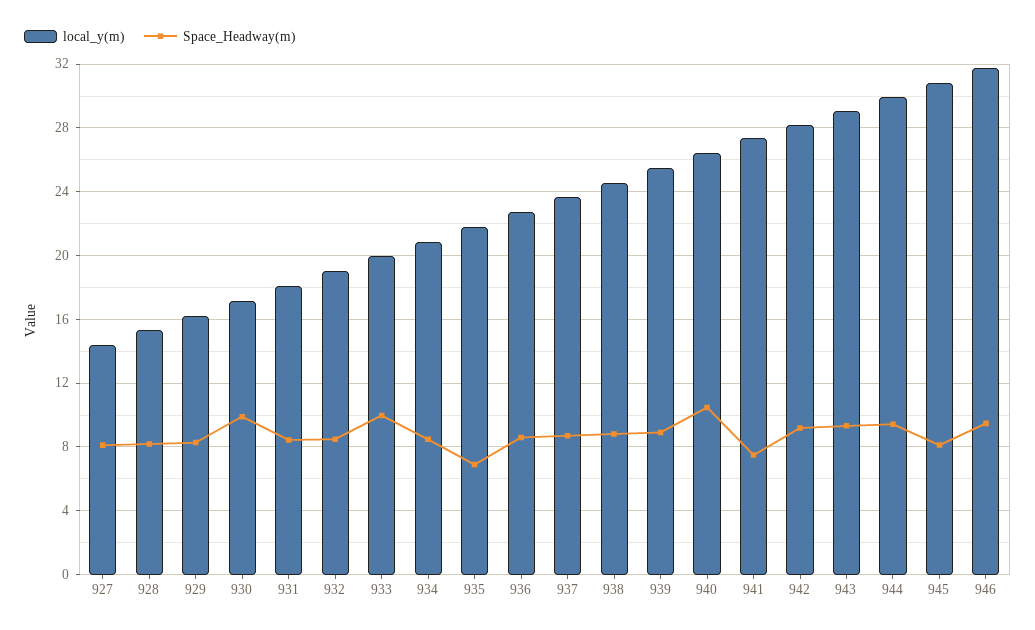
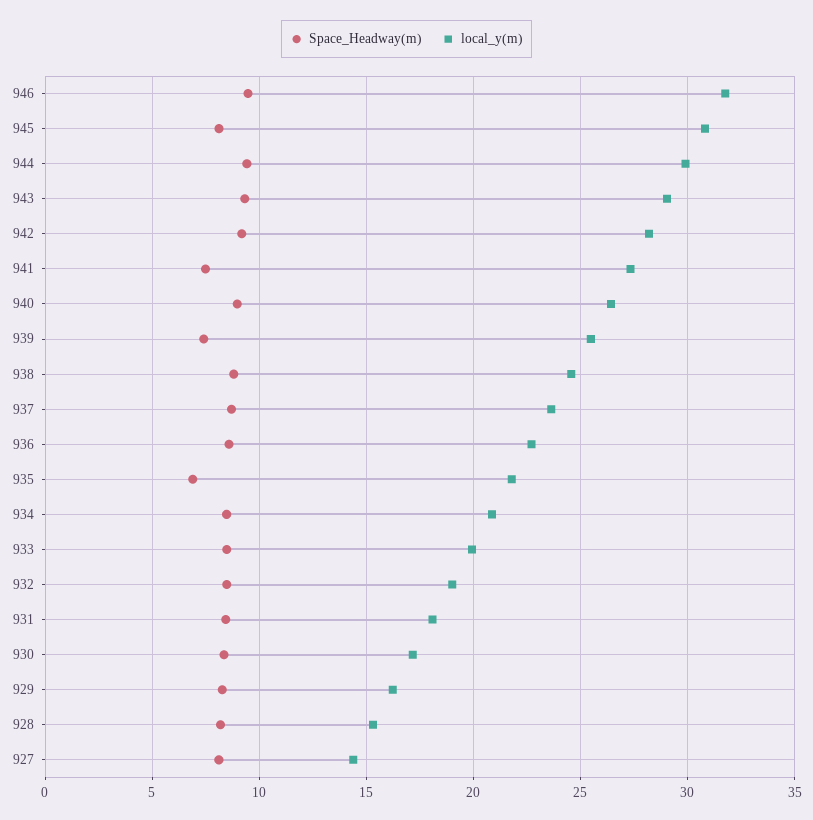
Space_Headway(m), 930: 10 -> 8.5
Space_Headway(m), 933: 10 -> 8.5
Space_Headway(m), 939: 9 -> 7.5
Space_Headway(m), 940: 10.5 -> 9

